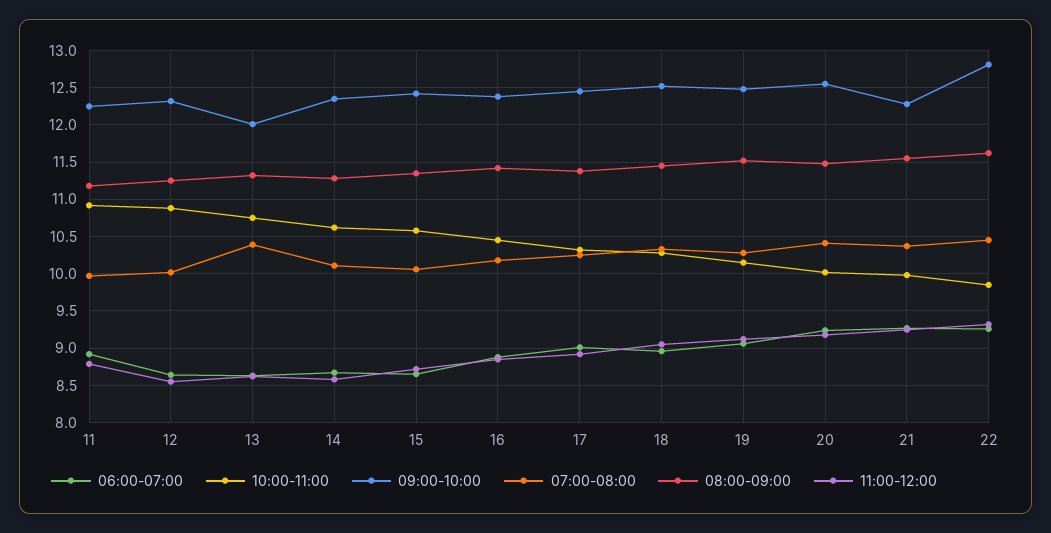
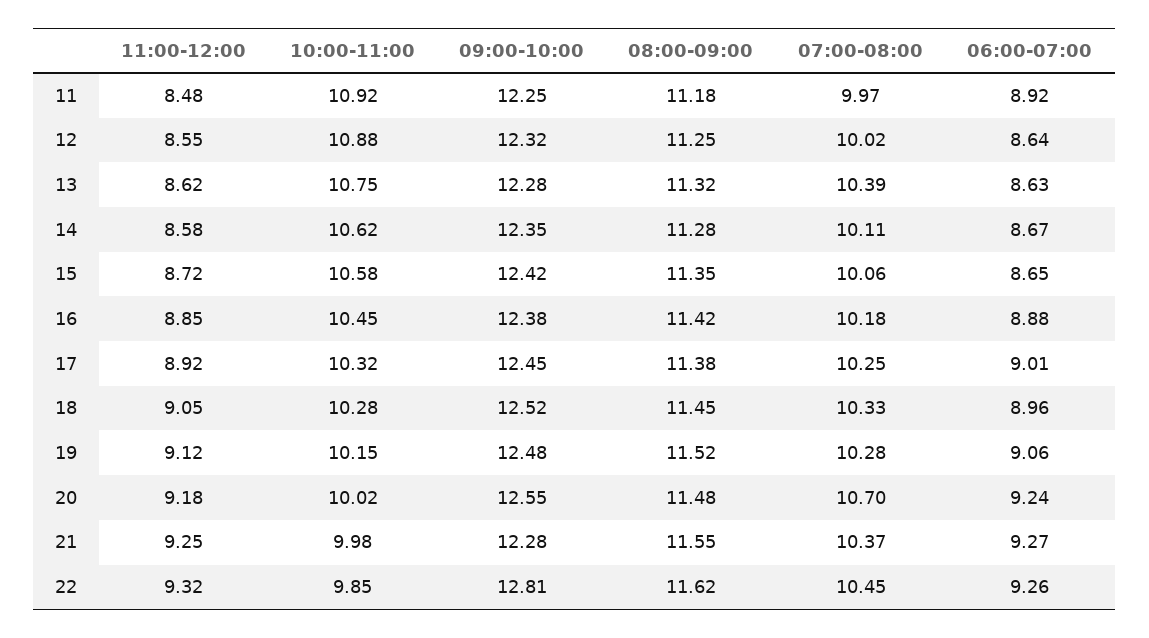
11:00-12:00, 11: 8.8 -> 8.48
09:00-10:00, 13: 12 -> 12.28
07:00-08:00, 20: 10.4 -> 10.7

